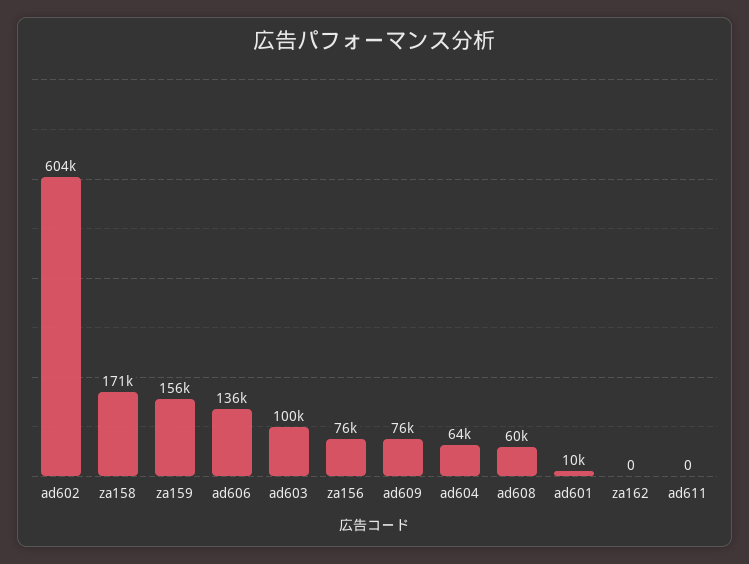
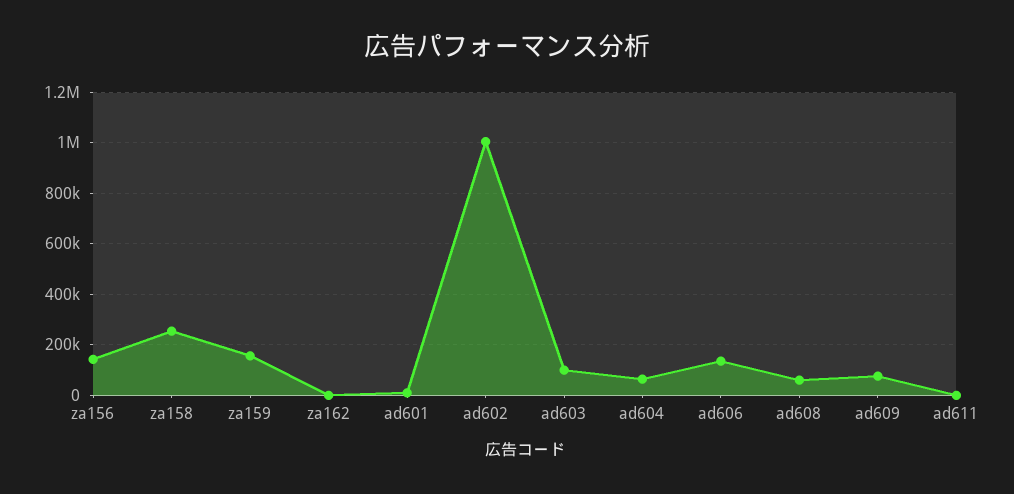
ad602: 604000 -> 1000000
za158: 171000 -> 250000
za156: 76000 -> 150000

